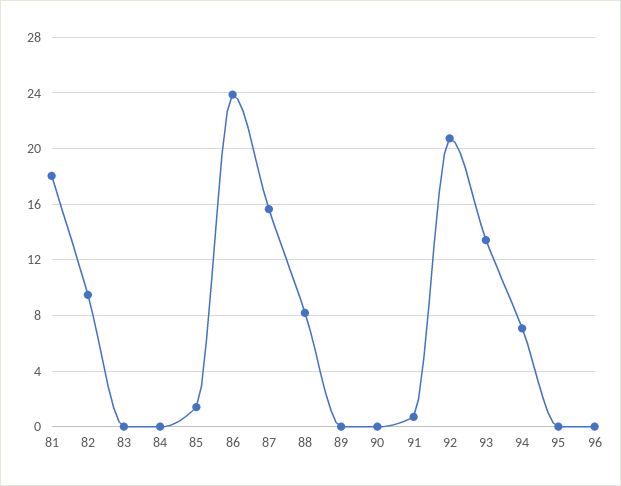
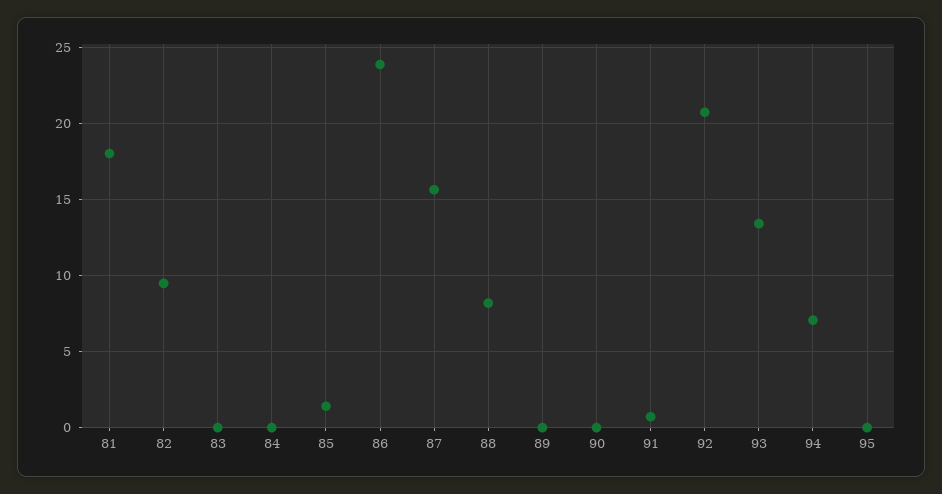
96: 0 -> none

